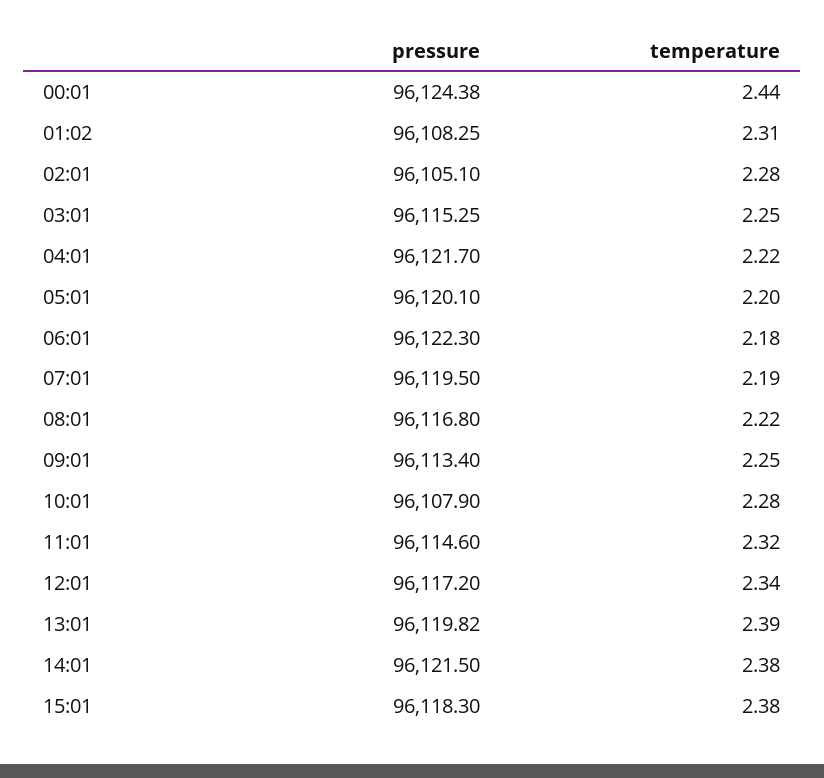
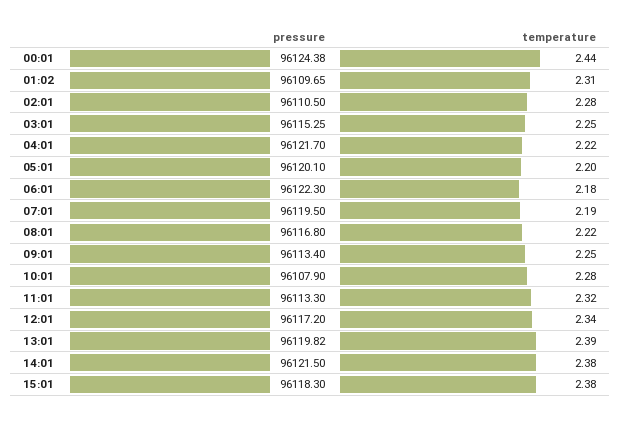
pressure, 01:02: 96108.25 -> 96109.65
pressure, 02:01: 96105.1 -> 96110.5
pressure, 11:01: 96114.6 -> 96113.3

